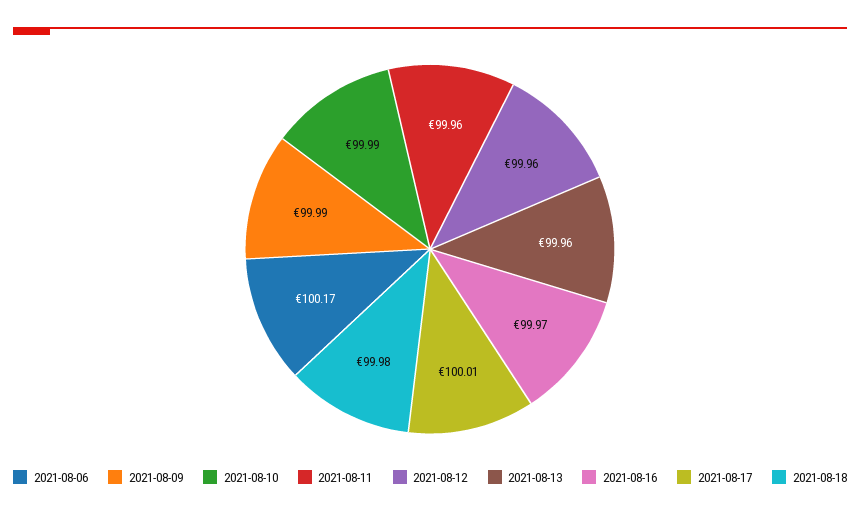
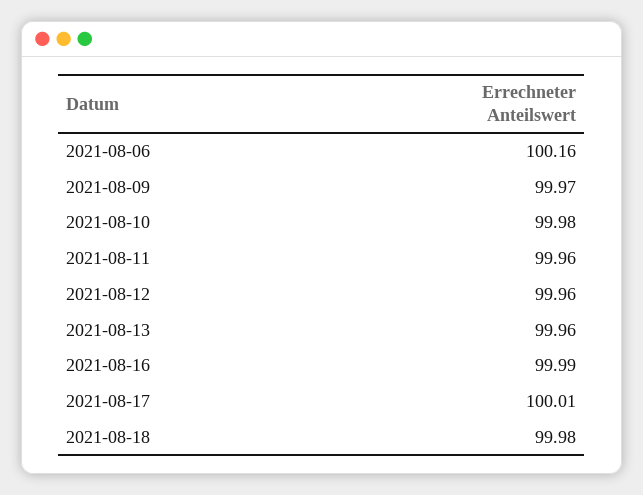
2021-08-06: 100.17 -> 100.16
2021-08-09: 99.99 -> 99.97
2021-08-10: 99.99 -> 99.98
2021-08-16: 99.97 -> 99.99

